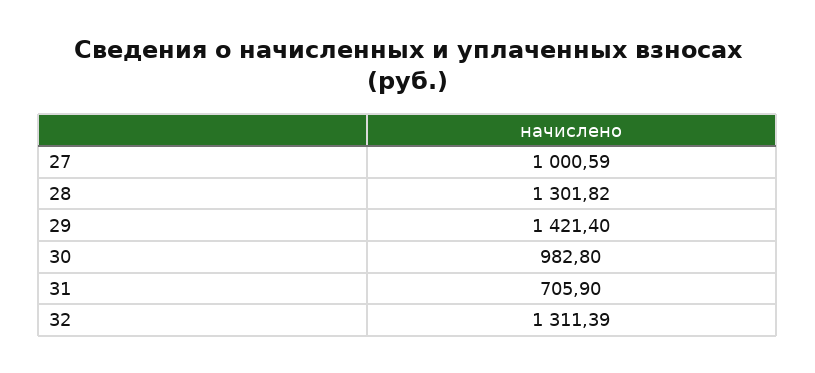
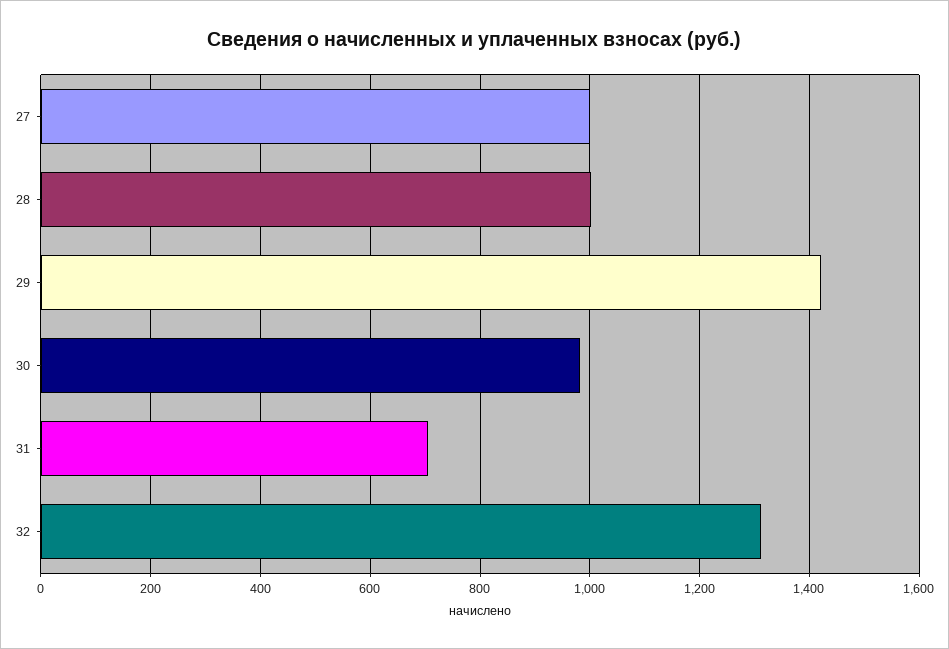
28: 1301.82 -> 1000

